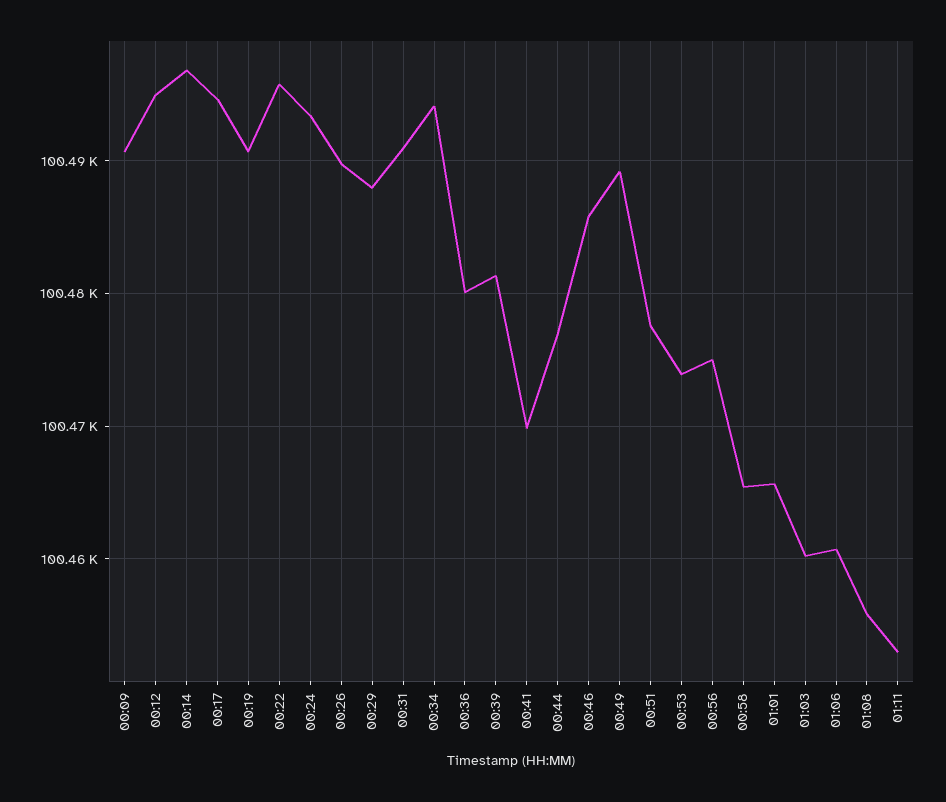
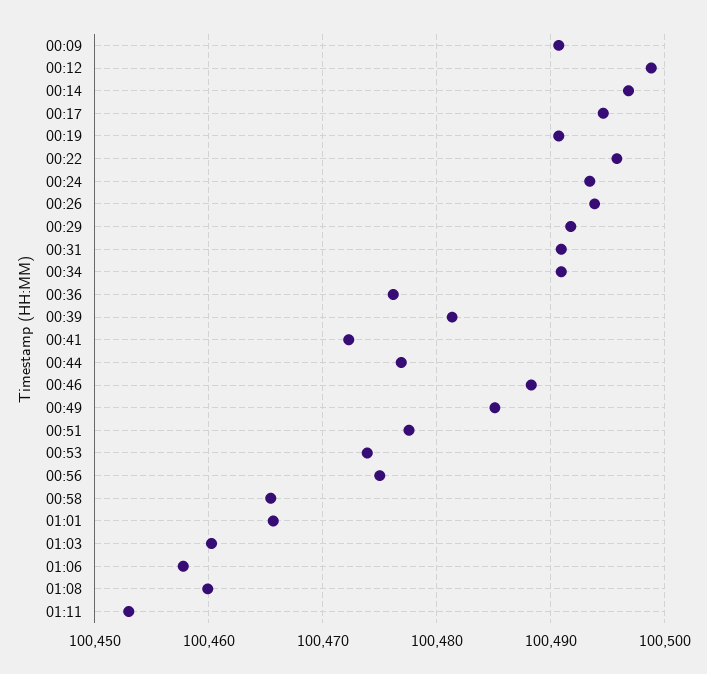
00:12: 100495 -> 100499
00:26: 100490 -> 100494
00:29: 100488 -> 100492
00:34: 100494 -> 100491
00:36: 100480 -> 100476
00:41: 100470 -> 100472
00:46: 100486 -> 100488
00:49: 100489 -> 100485
01:06: 100461 -> 100458
01:08: 100456 -> 100460

